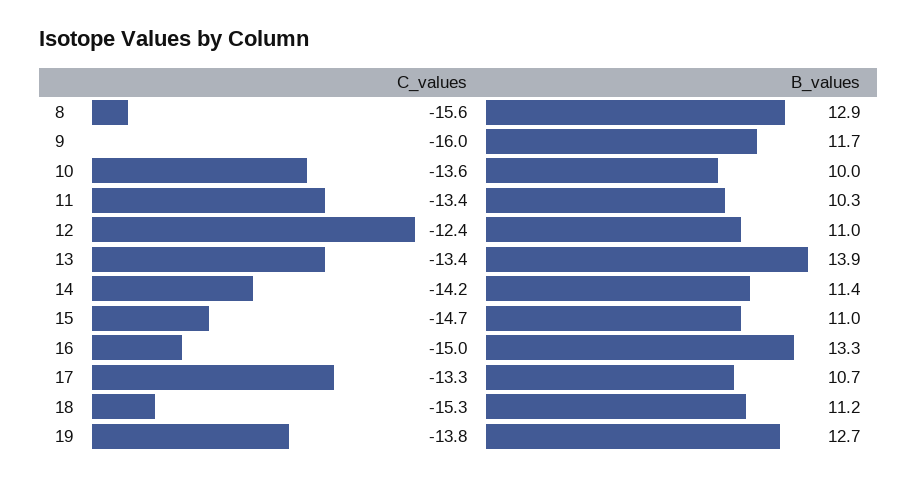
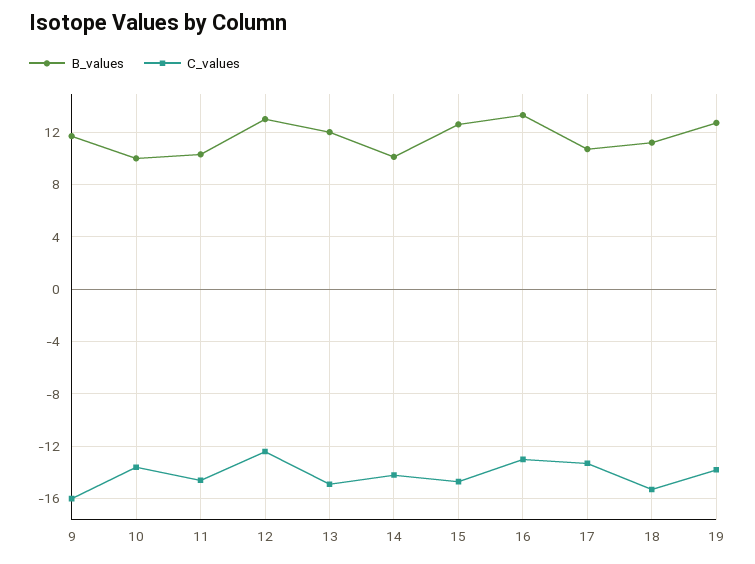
C_values, 8: -15.6 -> none
B_values, 8: 12.9 -> none
C_values, 11: -13.4 -> -14.5
B_values, 12: 11 -> 13
C_values, 13: -13.4 -> -15
B_values, 13: 13.9 -> 12
B_values, 14: 11.4 -> 10
B_values, 15: 11 -> 12.5
C_values, 16: -15 -> -13

